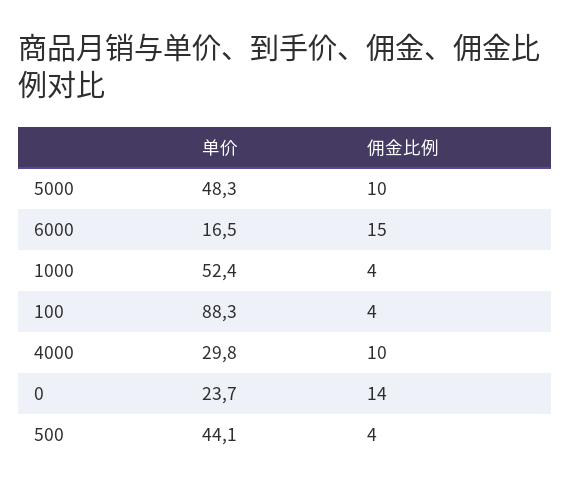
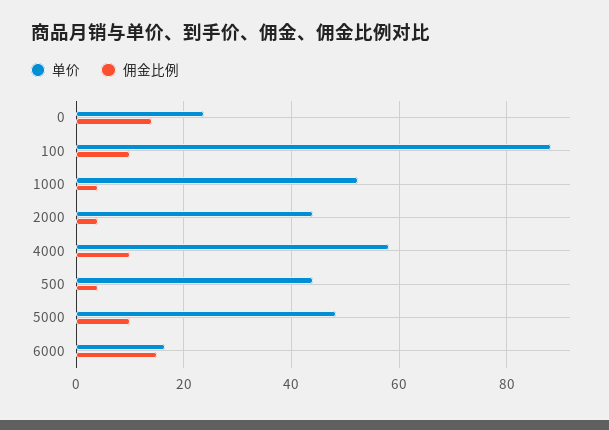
佣金比例, 100: 4 -> 10
单价, 4000: 29.8 -> 58
单价, 2000: none -> 44
佣金比例, 2000: none -> 4

